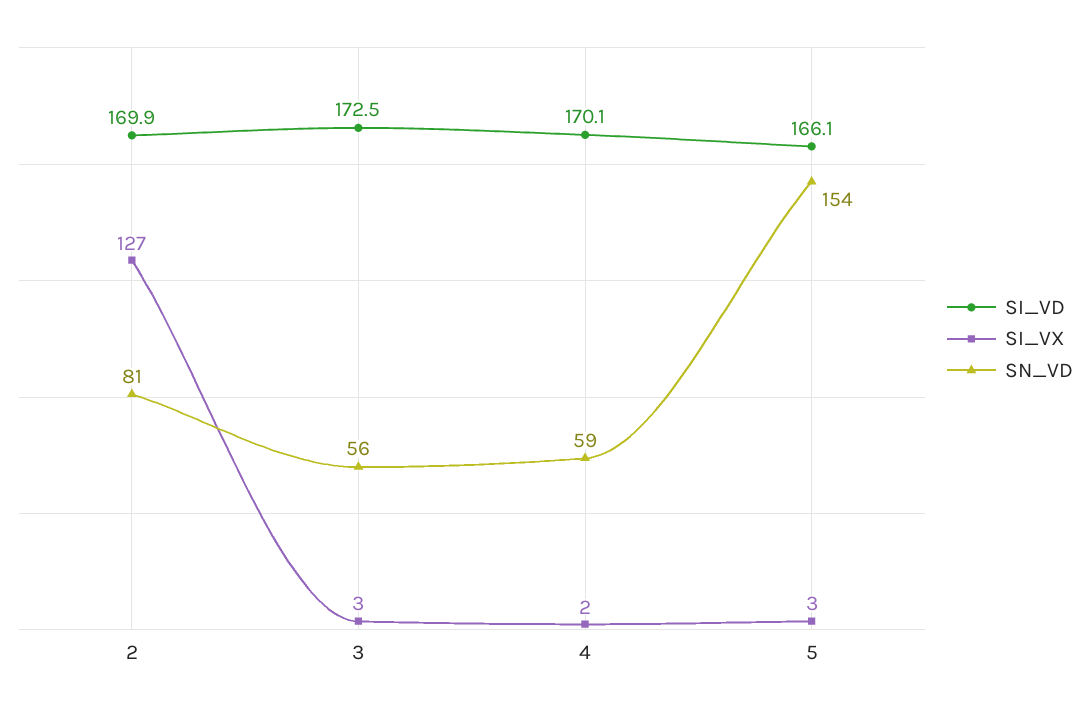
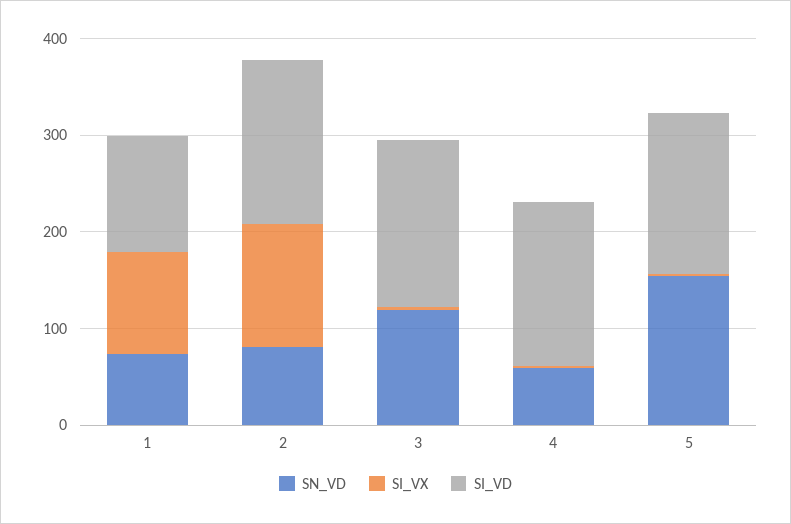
SN_VD, 3: 56 -> 120
SN_VD, 1: none -> 80
SI_VX, 1: none -> 100
SI_VD, 1: none -> 120

